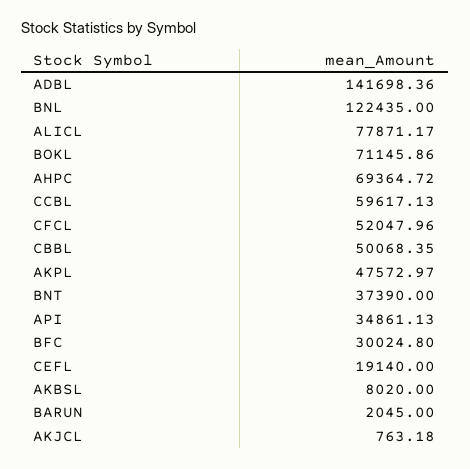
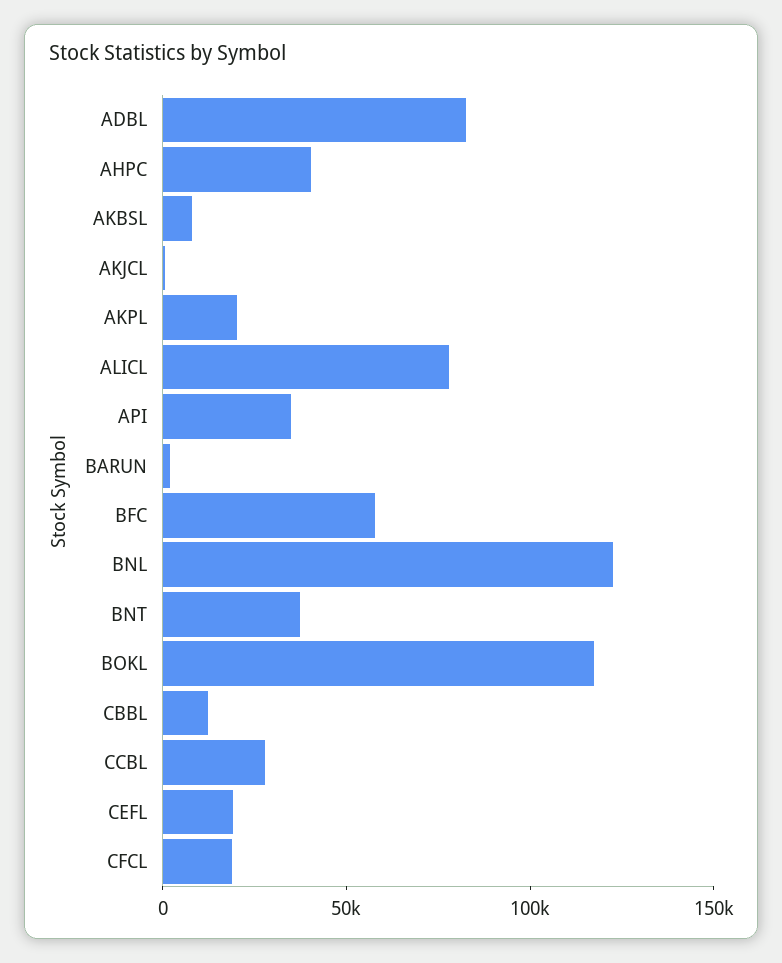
ADBL: 141698.36 -> 80000
BOKL: 71145.86 -> 120000
AHPC: 69364.72 -> 40000
CCBL: 59617.13 -> 30000
CFCL: 52047.96 -> 20000
CBBL: 50068.35 -> 10000
AKPL: 47572.97 -> 20000
BFC: 30024.8 -> 60000

